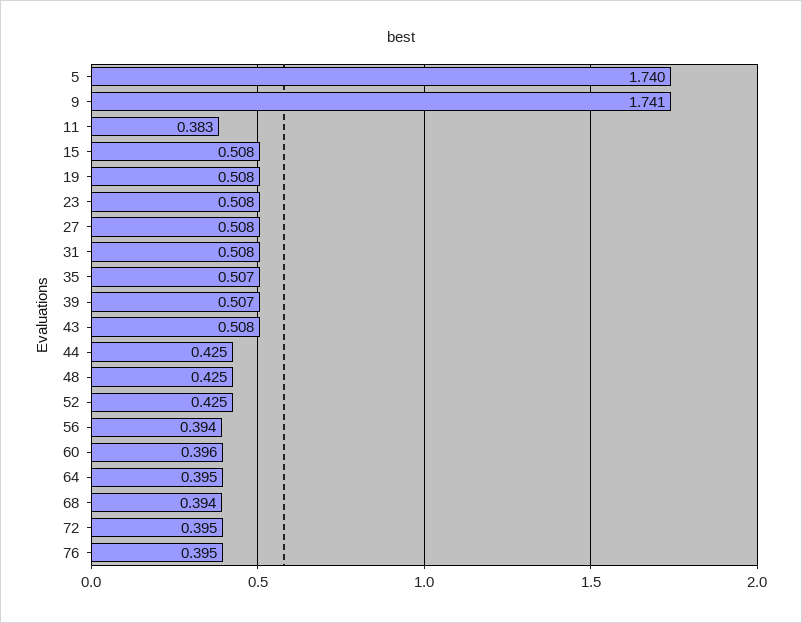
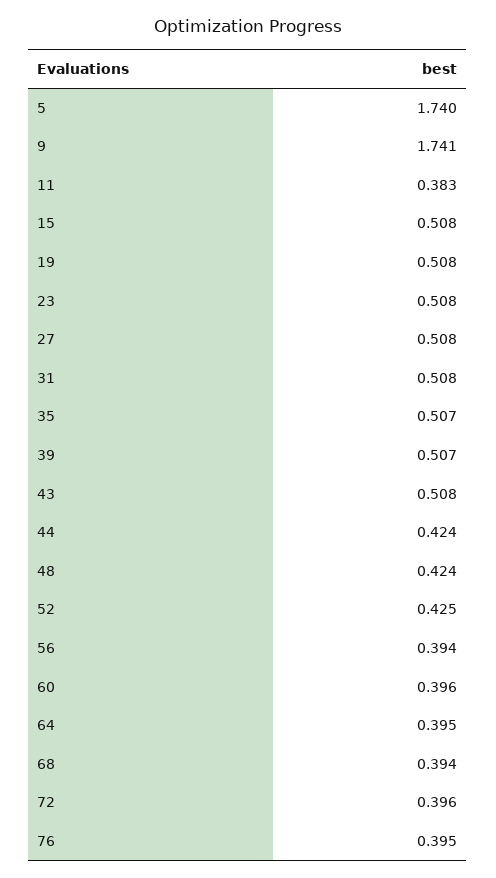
44: 0.425 -> 0.424
48: 0.425 -> 0.424
72: 0.395 -> 0.396

